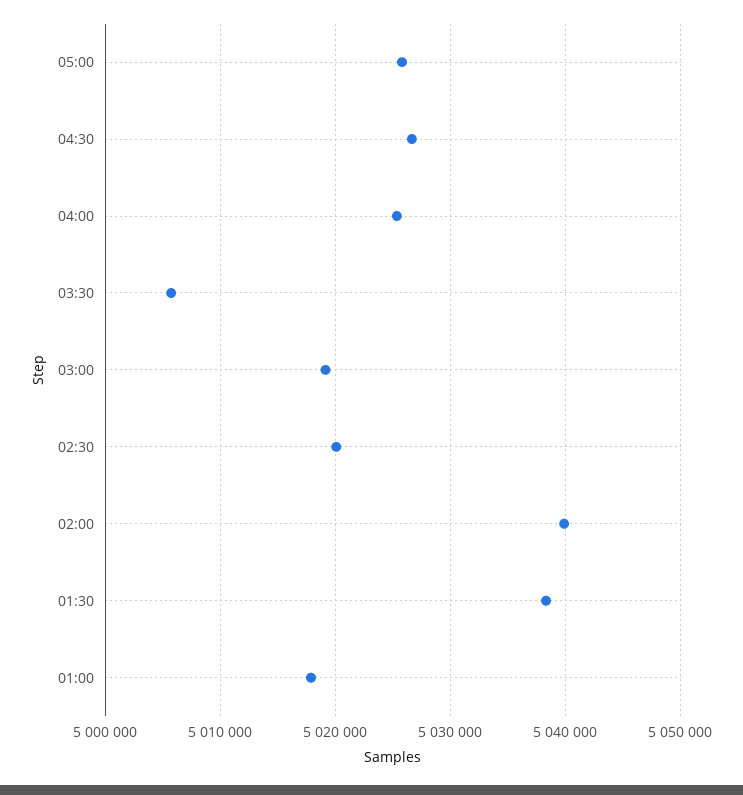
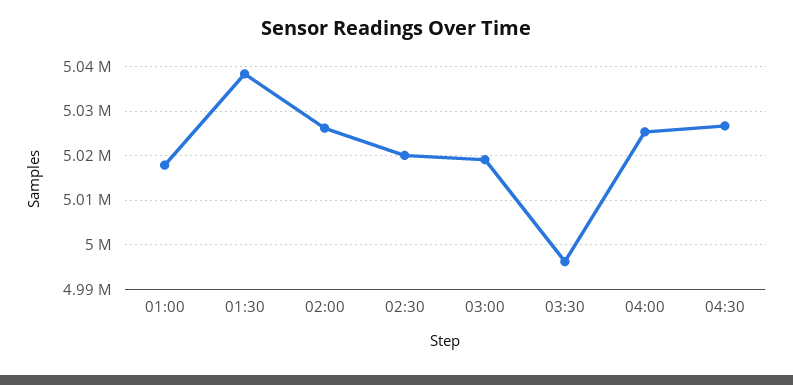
05:00: 5026000 -> none
03:30: 5006000 -> 4996000
02:00: 5040000 -> 5026000

